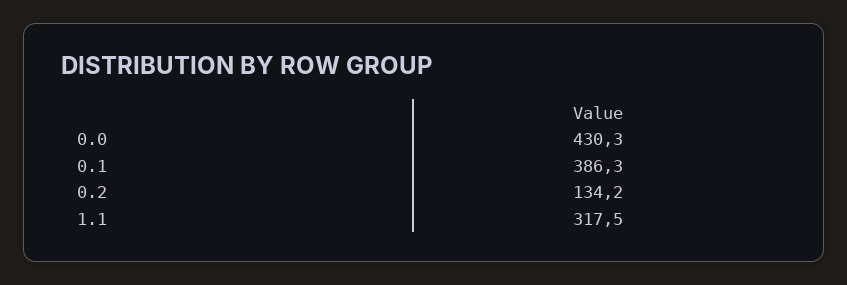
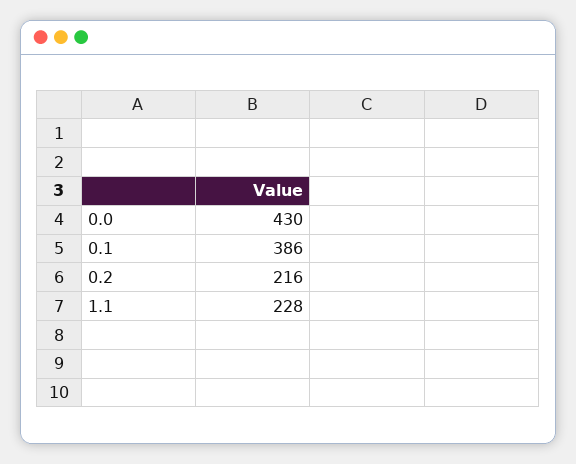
0.2: 134.2 -> 216
1.1: 317.5 -> 228

